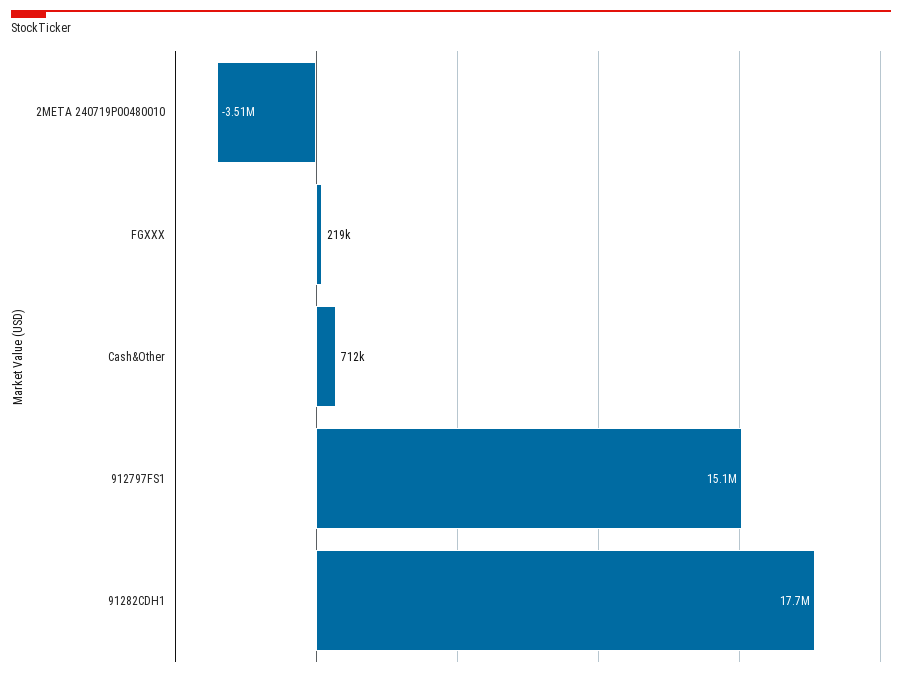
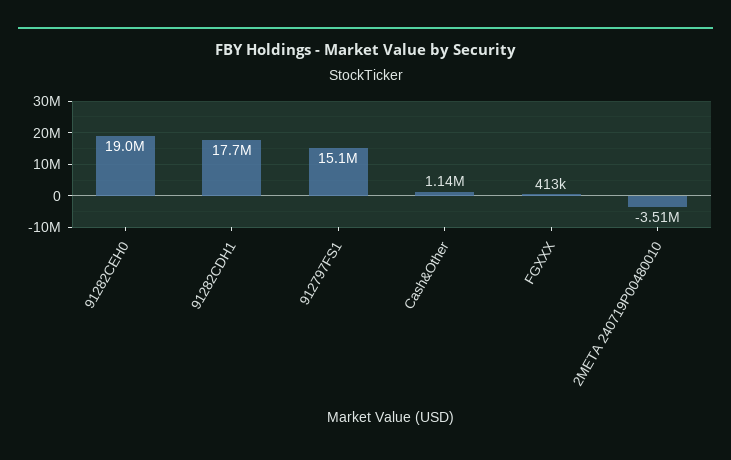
FGXXX: 219000 -> 413000
Cash&Other: 712000 -> 1140000
91282CEH0: none -> 19000000

